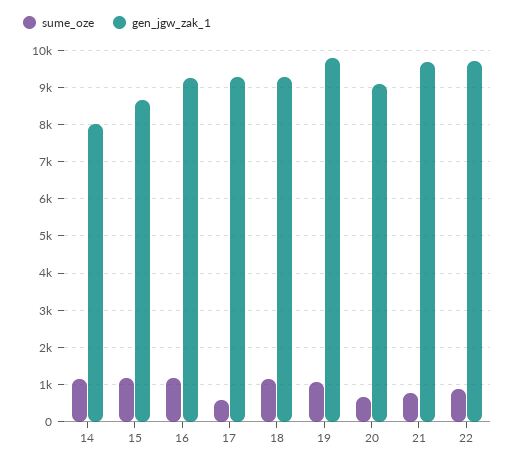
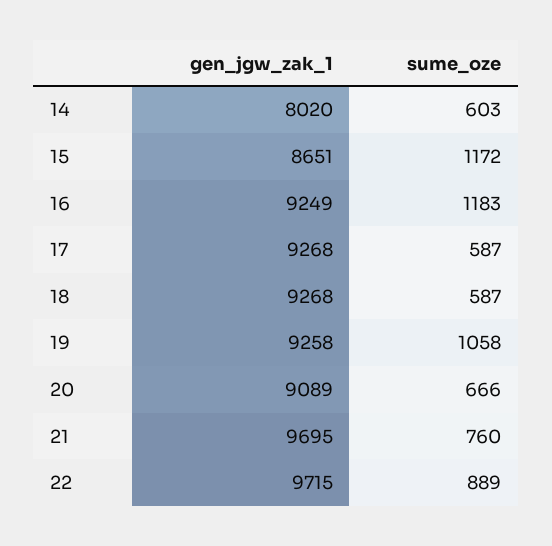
sume_oze, 14: 1200 -> 603
sume_oze, 18: 1200 -> 587
gen_jgw_zak_1, 19: 9800 -> 9258

